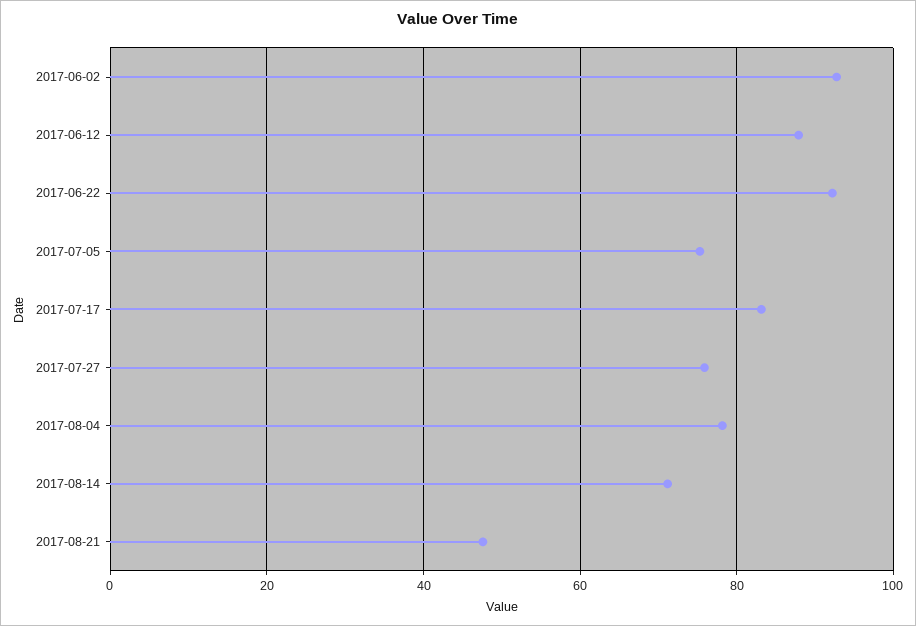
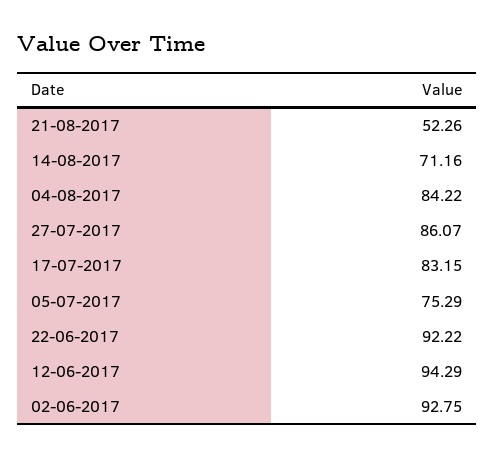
2017-06-12: 88 -> 94.29
2017-07-27: 76 -> 86.07
2017-08-04: 78 -> 84.22
2017-08-21: 48 -> 52.26

